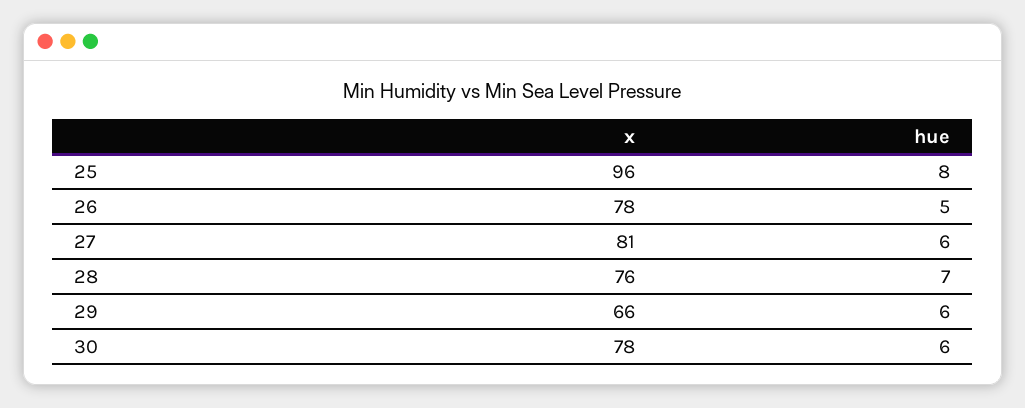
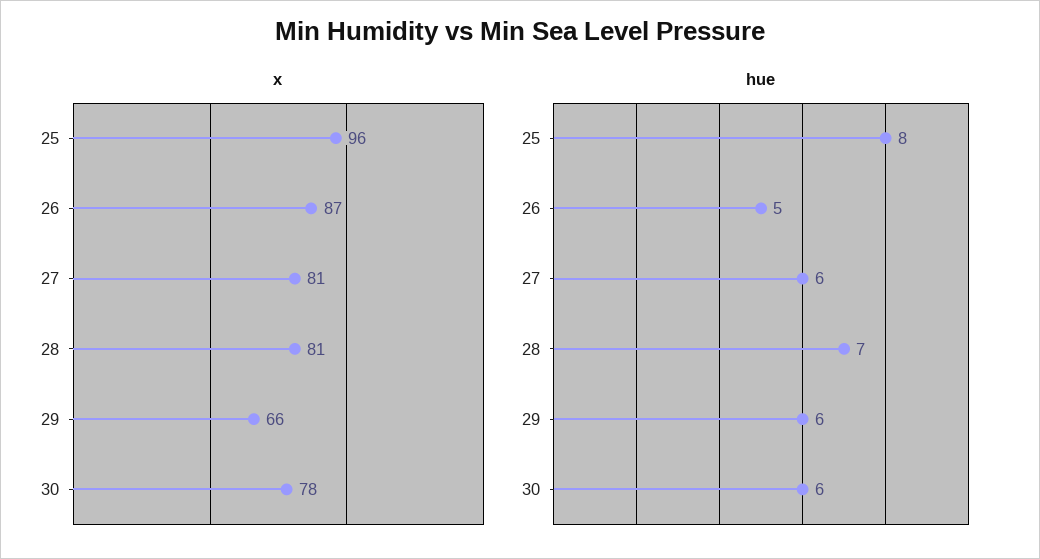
x, 26: 78 -> 87
x, 28: 76 -> 81

